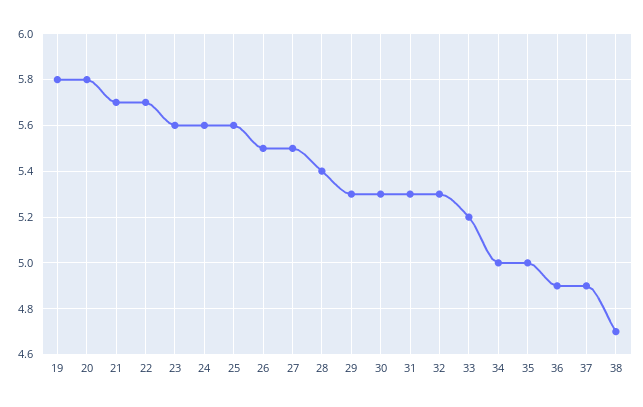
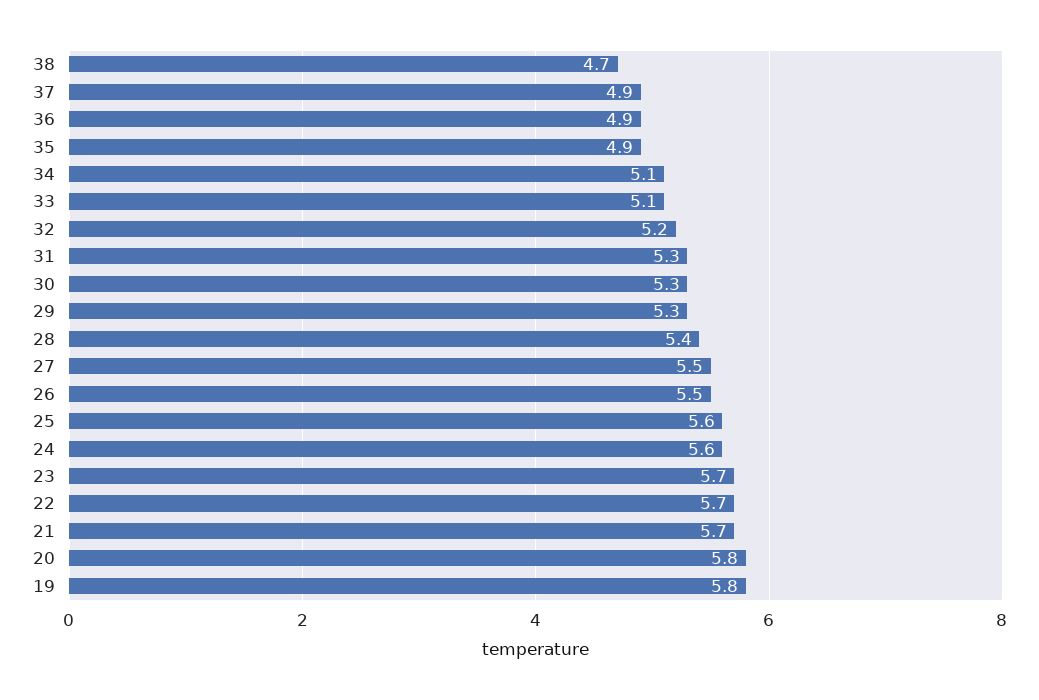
23: 5.6 -> 5.7
32: 5.3 -> 5.2
33: 5.2 -> 5.1
34: 5 -> 5.1
35: 5 -> 4.9

